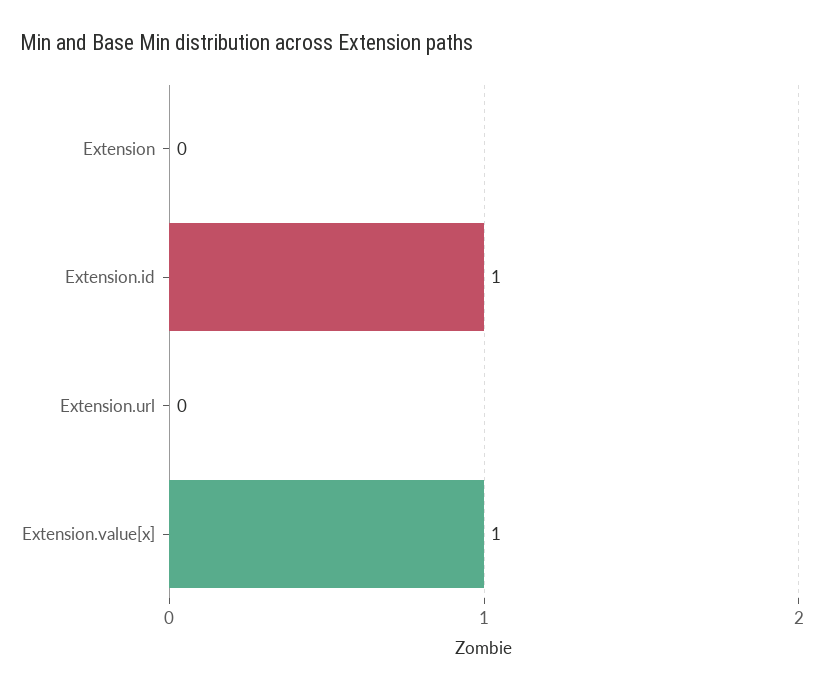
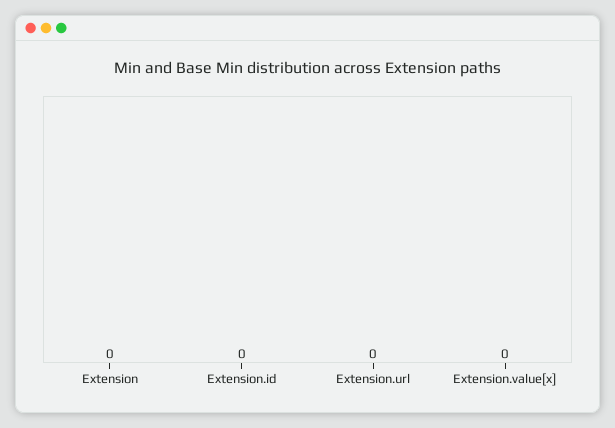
Extension.id: 1 -> 0
Extension.value[x]: 1 -> 0

